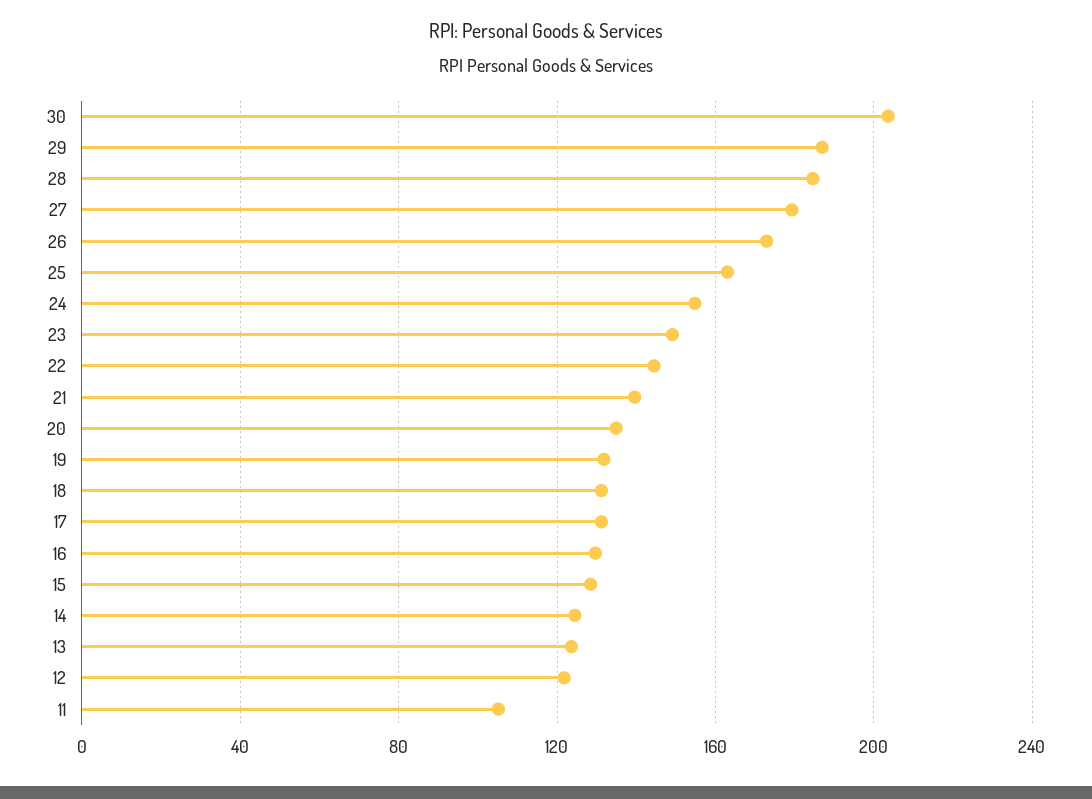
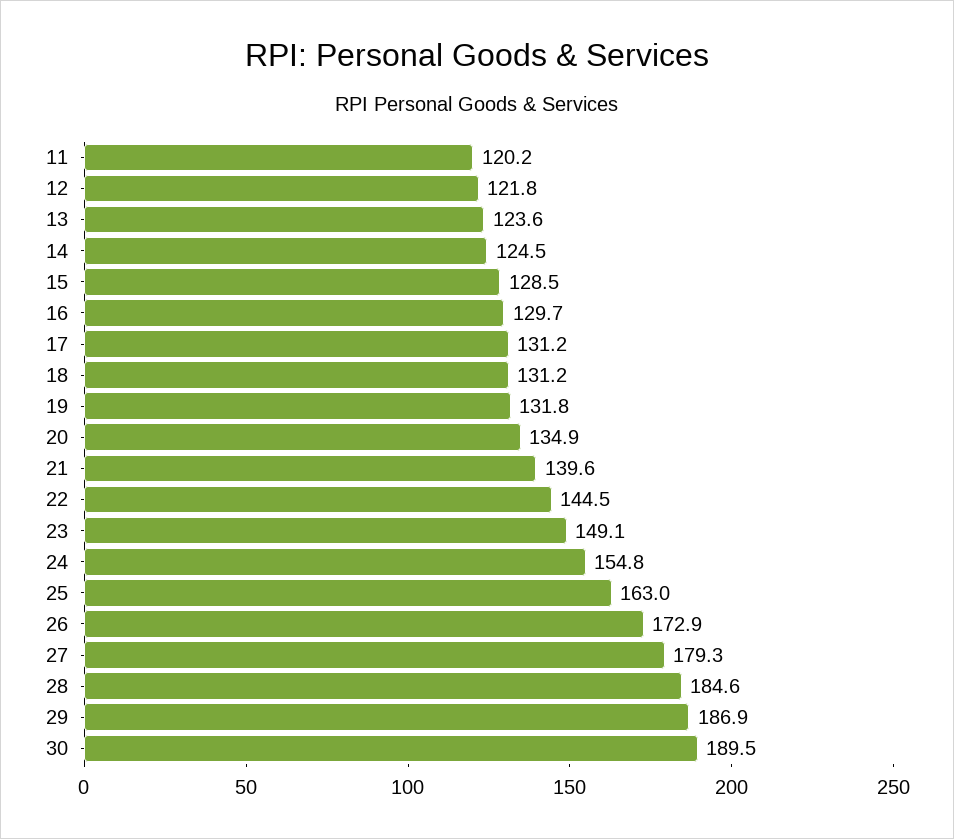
30: 205 -> 189.5
11: 105 -> 120.2

